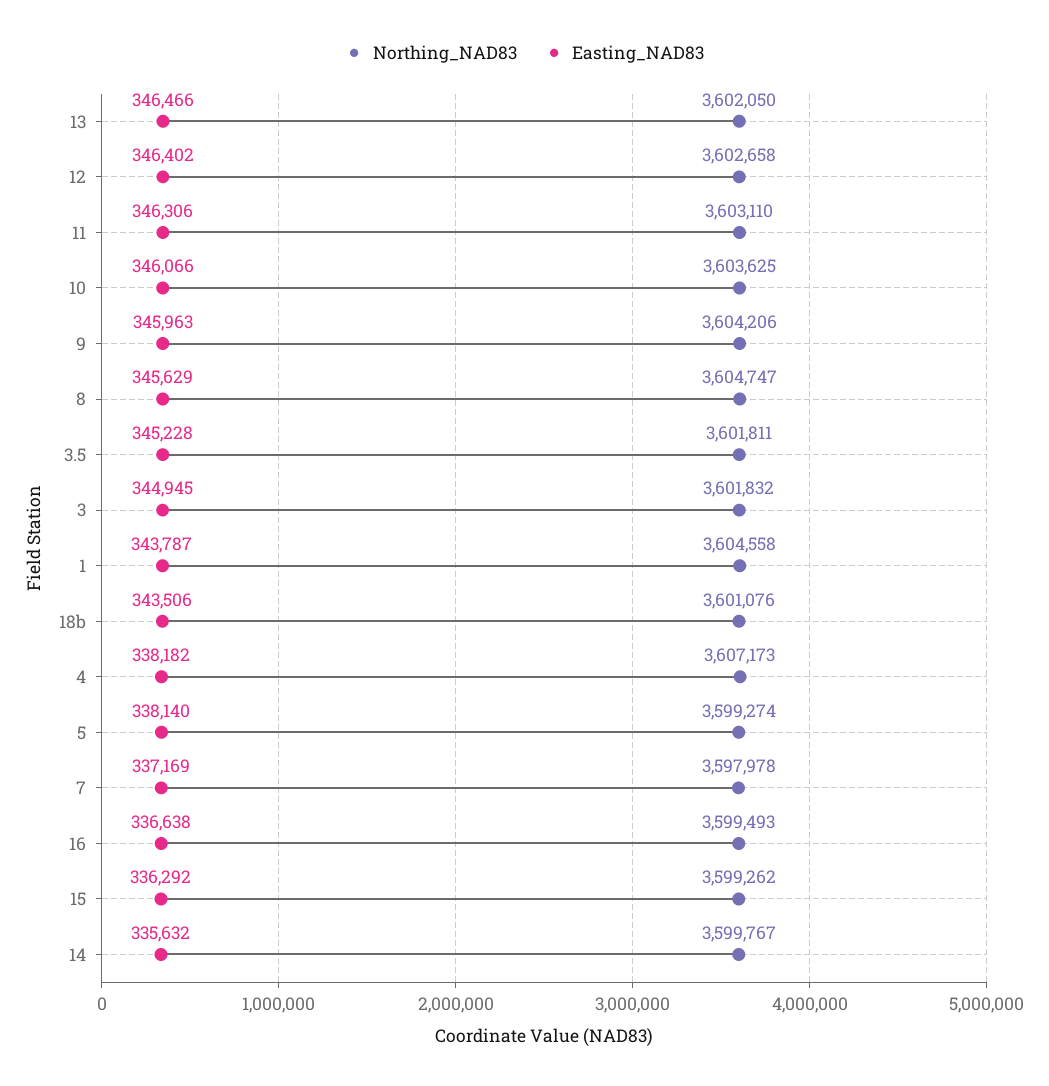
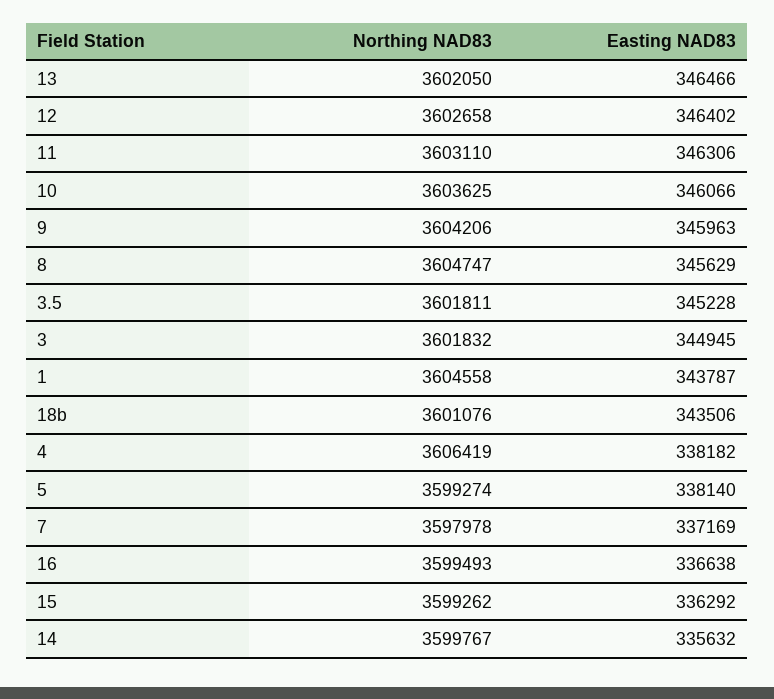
Northing_NAD83, 4: 3607173 -> 3606419

